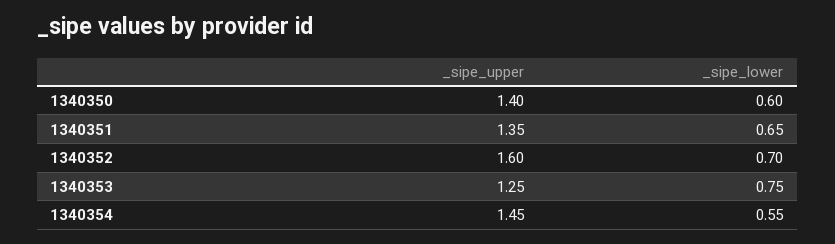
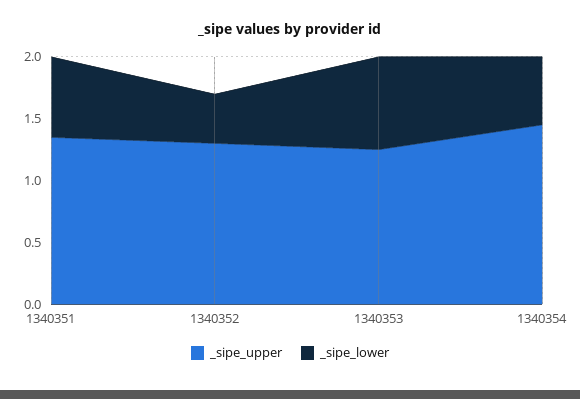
_sipe_upper, 1340350: 1.4 -> none
_sipe_lower, 1340350: 0.6 -> none
_sipe_upper, 1340352: 1.6 -> 1.3
_sipe_lower, 1340352: 0.7 -> 0.4

